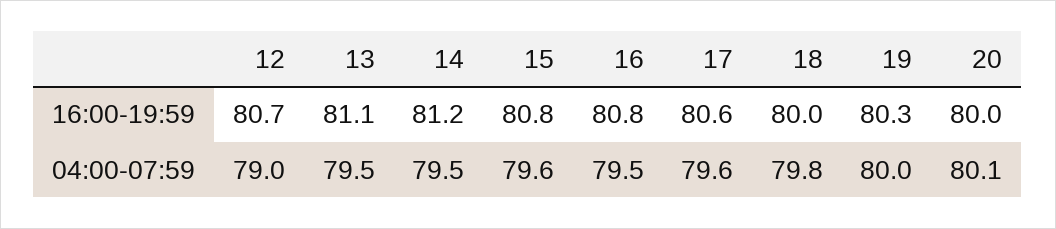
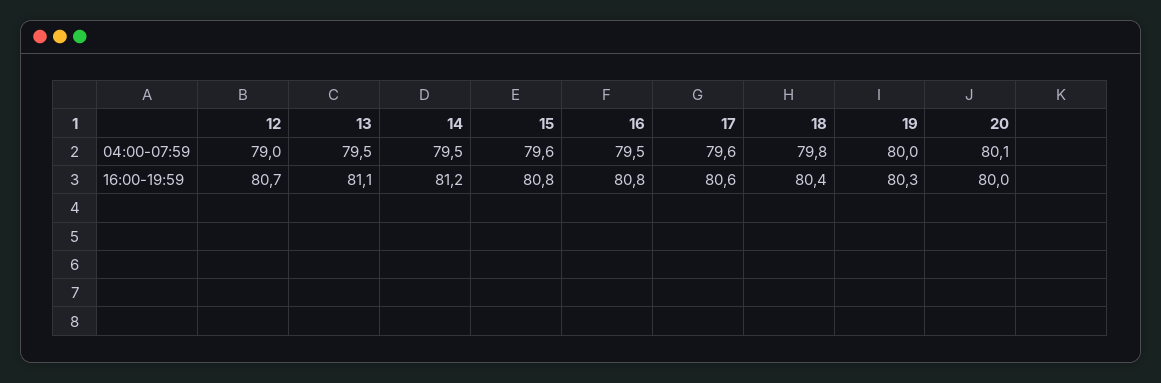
18, 16:00-19:59: 80 -> 80.4

